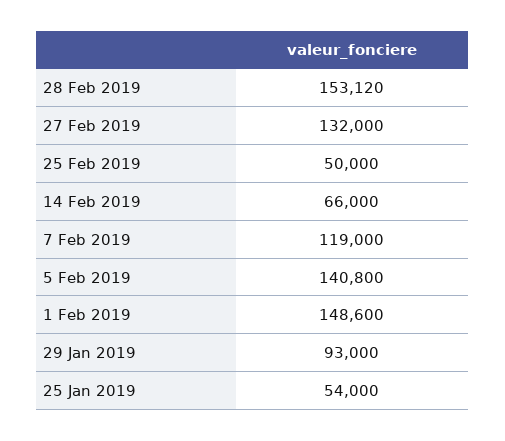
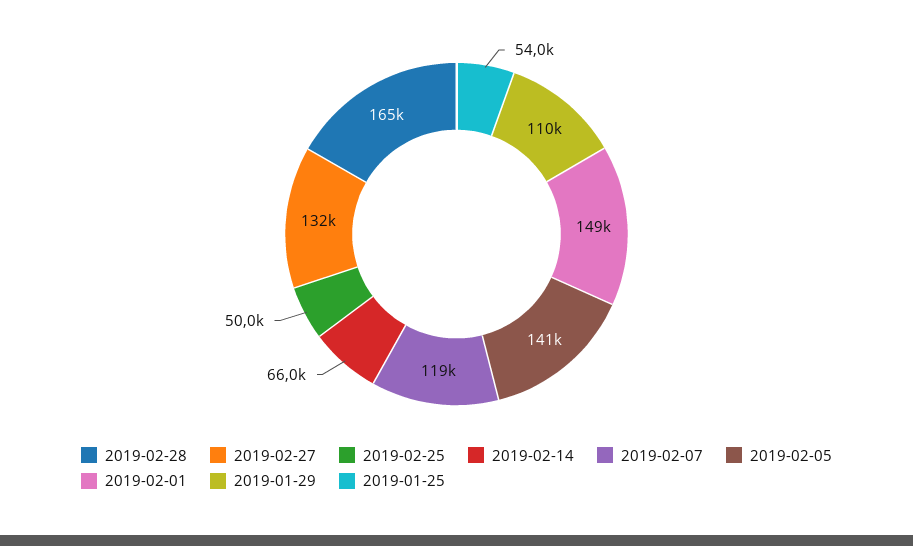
28 Feb 2019: 153120 -> 165000
29 Jan 2019: 93000 -> 110000

